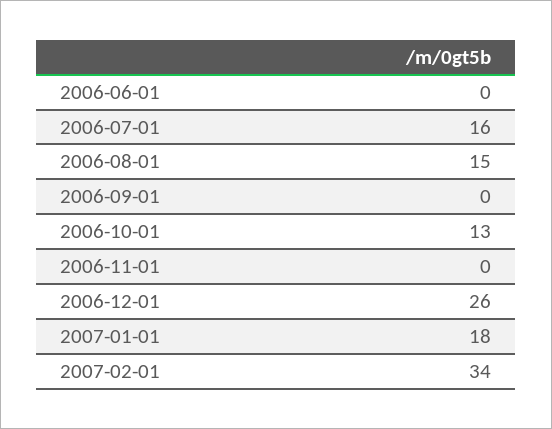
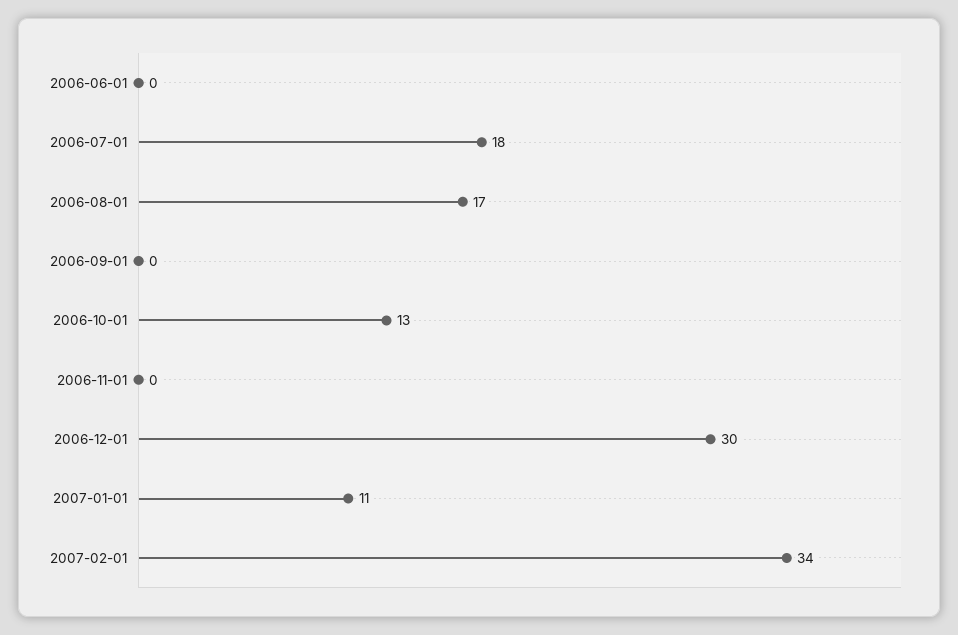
2006-07-01: 16 -> 18
2006-08-01: 15 -> 17
2006-12-01: 26 -> 30
2007-01-01: 18 -> 11

